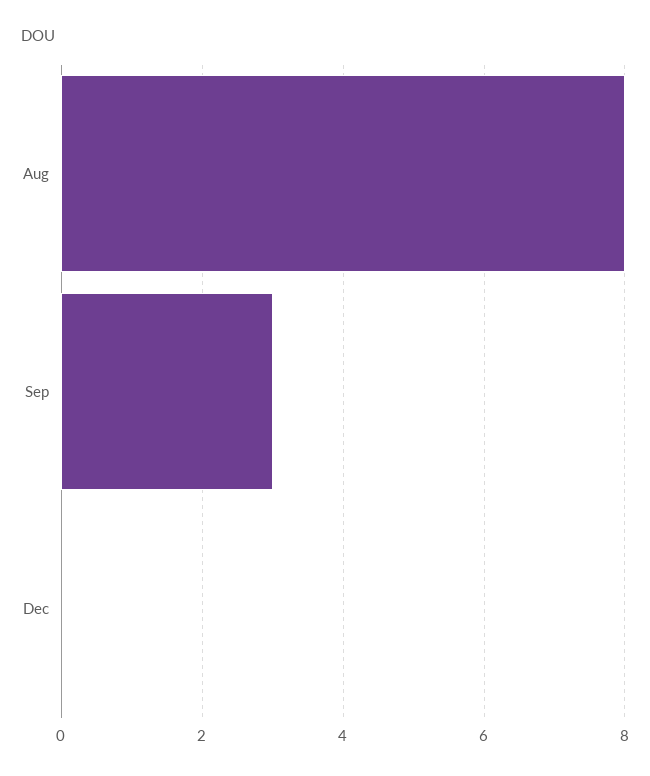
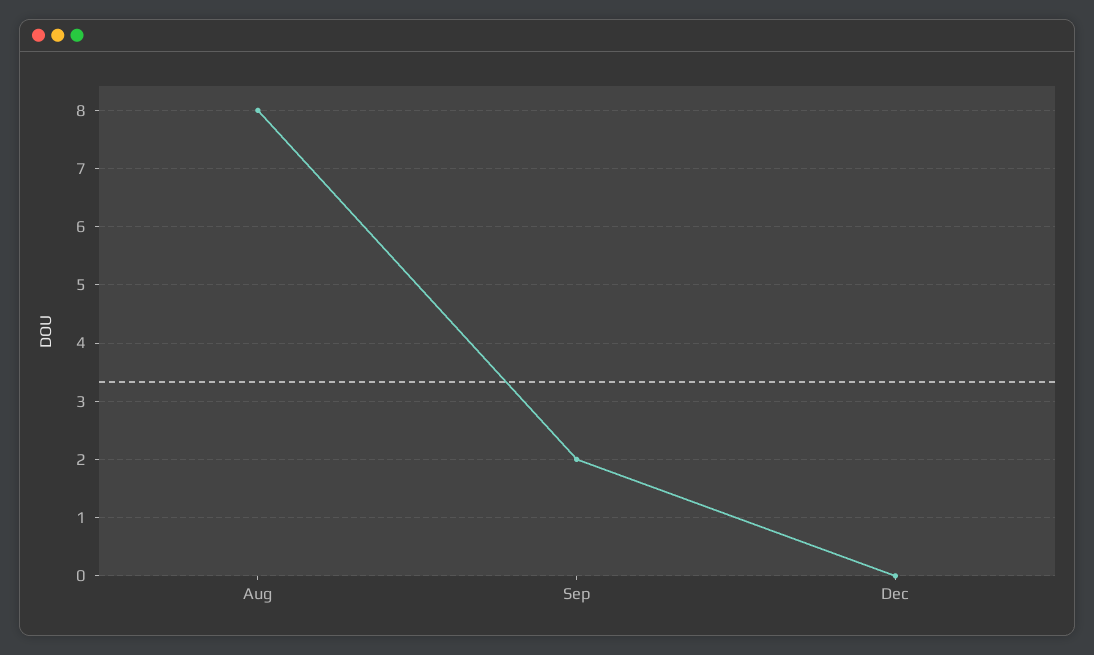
Sep: 3 -> 2

